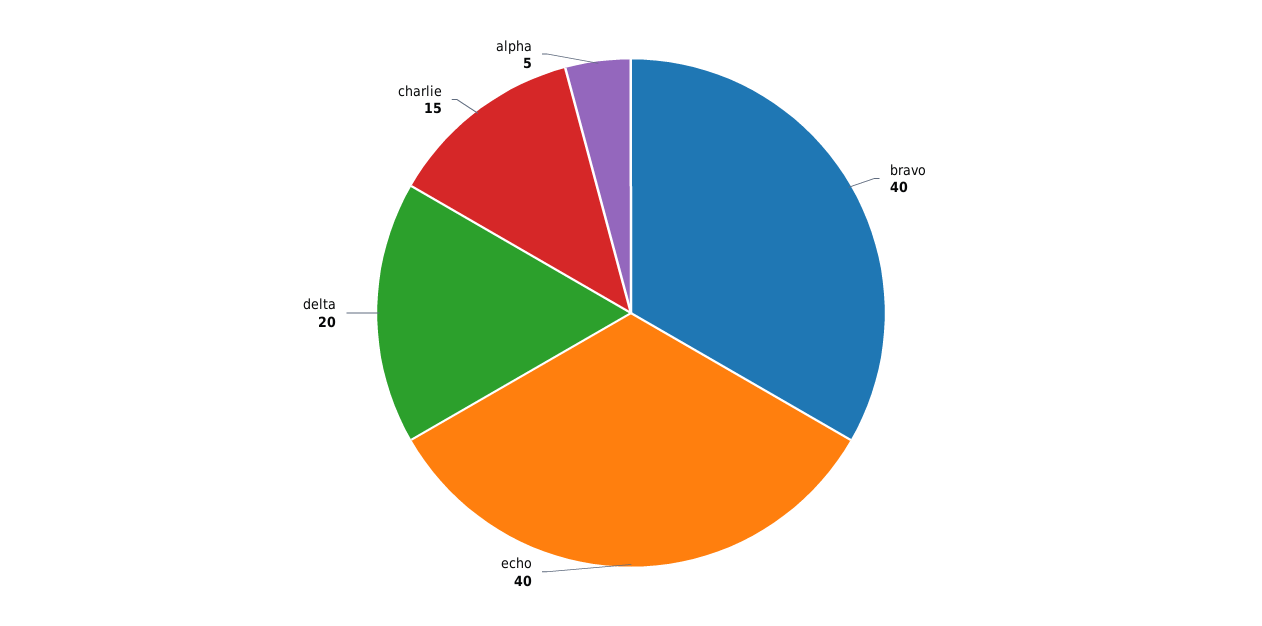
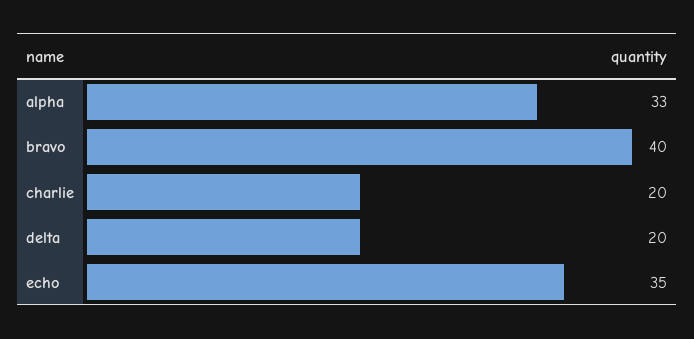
echo: 40 -> 35
charlie: 15 -> 20
alpha: 5 -> 33

